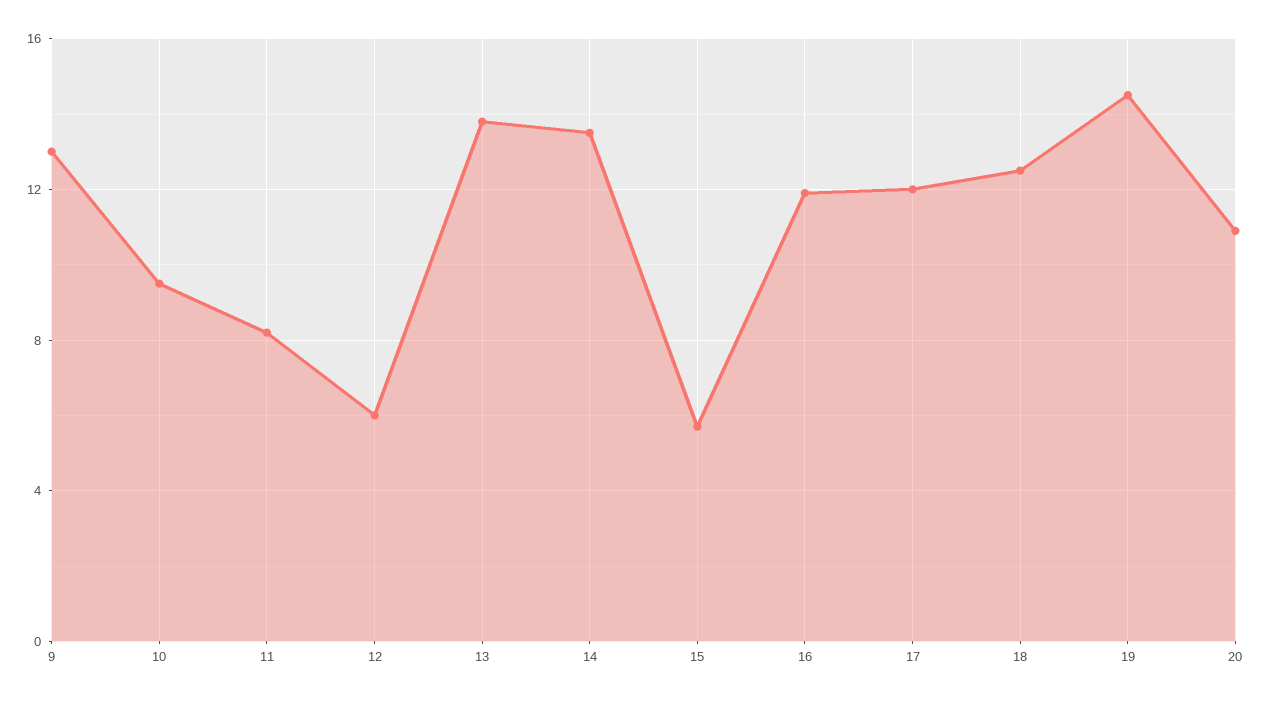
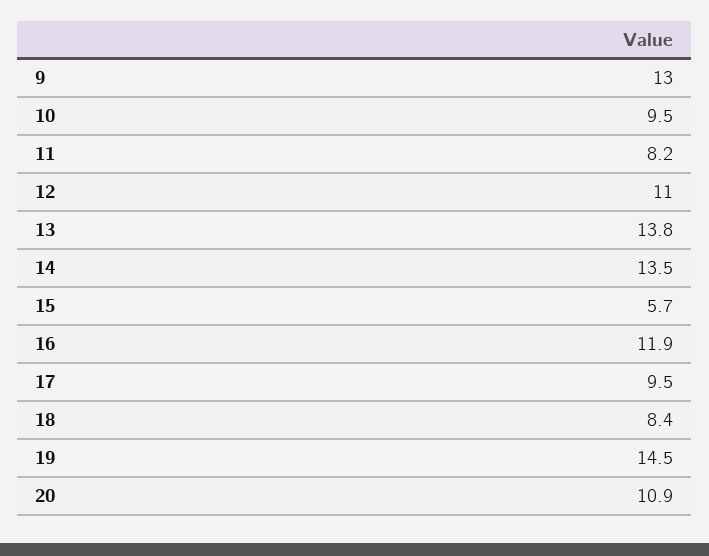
12: 6 -> 11
17: 12 -> 9.5
18: 12.5 -> 8.4

